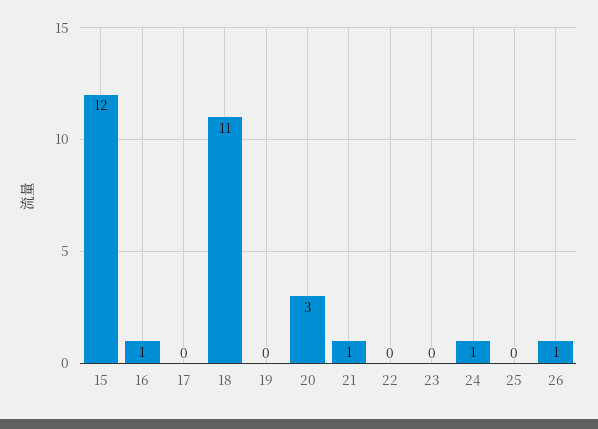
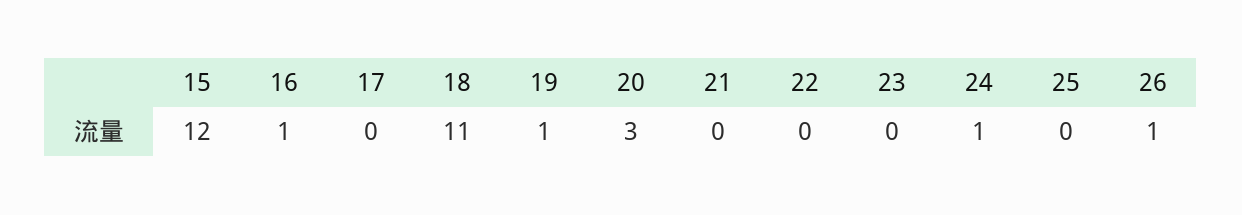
19: 0 -> 1
21: 1 -> 0

